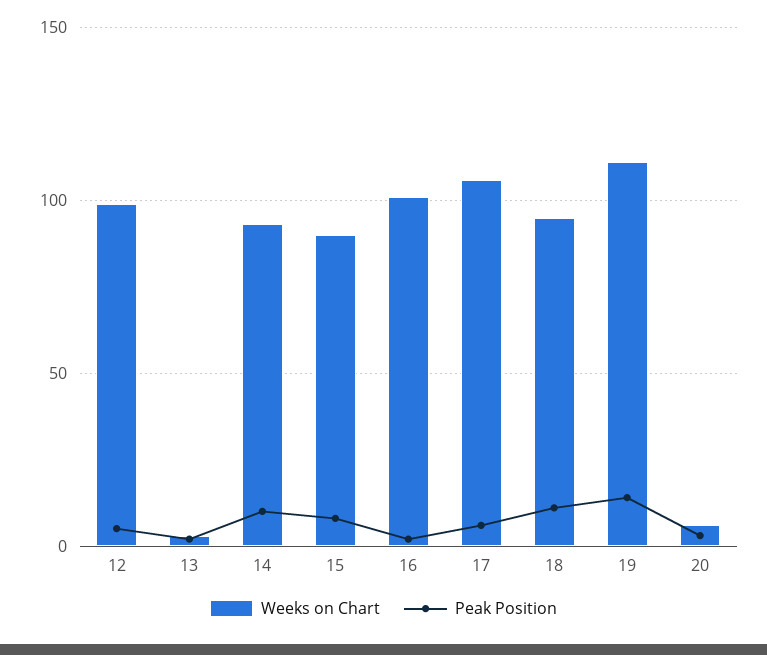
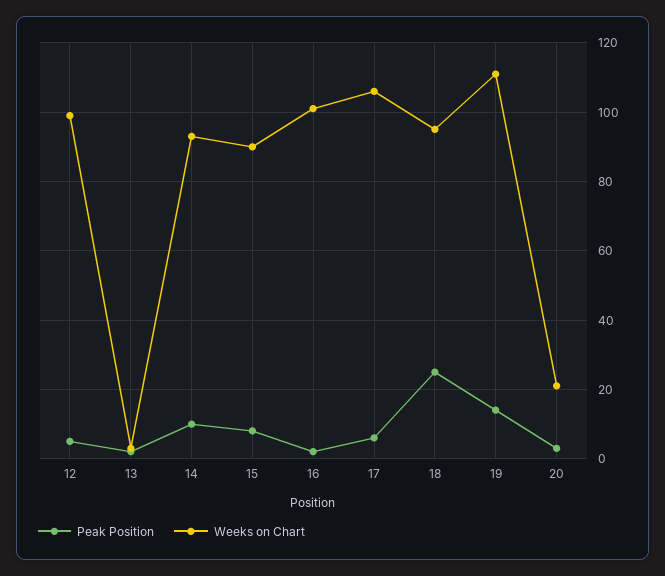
Peak Position, 18: 10 -> 25
Weeks on Chart, 20: 5 -> 20

